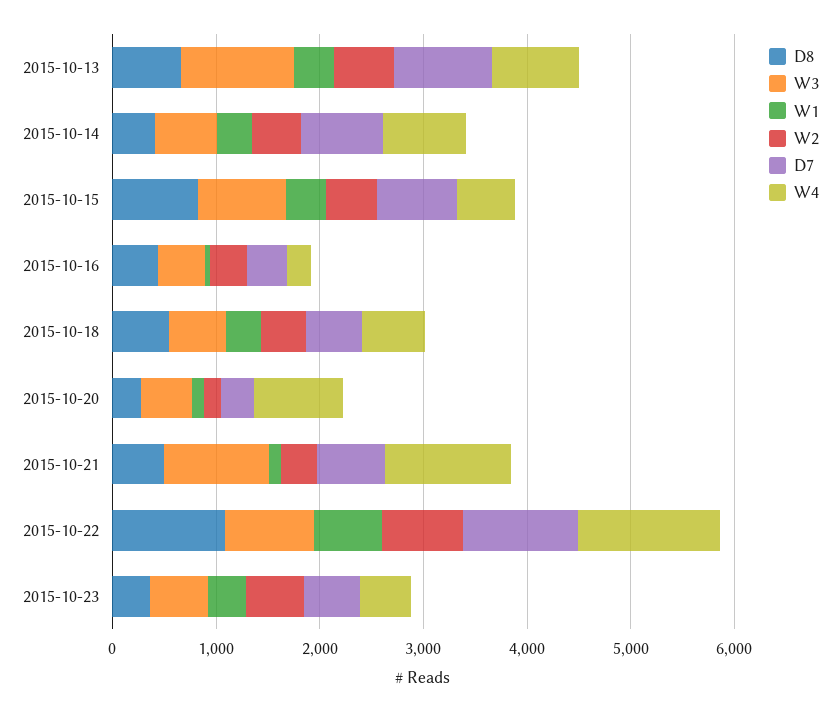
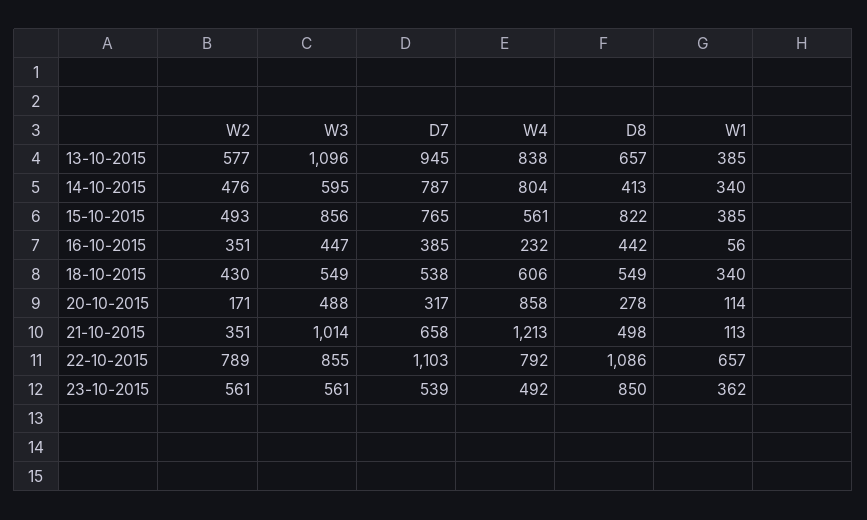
W4, 2015-10-22: 1400 -> 792
D8, 2015-10-23: 400 -> 850

